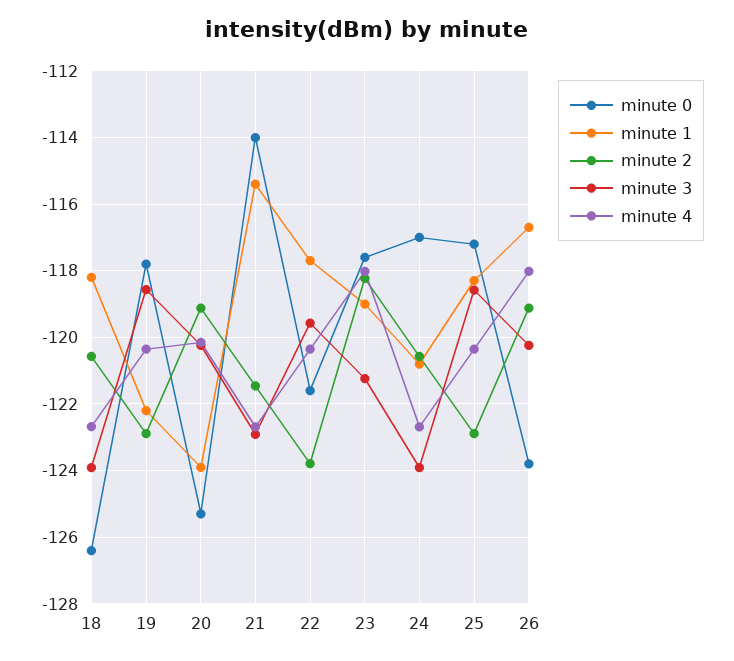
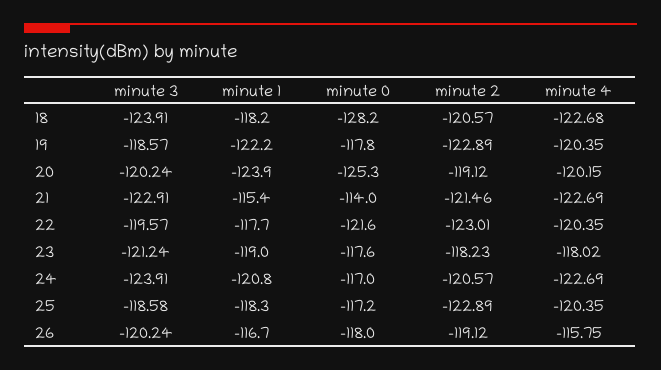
minute 0, 18: -126.4 -> -128.2
minute 2, 22: -123.8 -> -123.01
minute 0, 26: -123.8 -> -118
minute 4, 26: -118 -> -115.75

